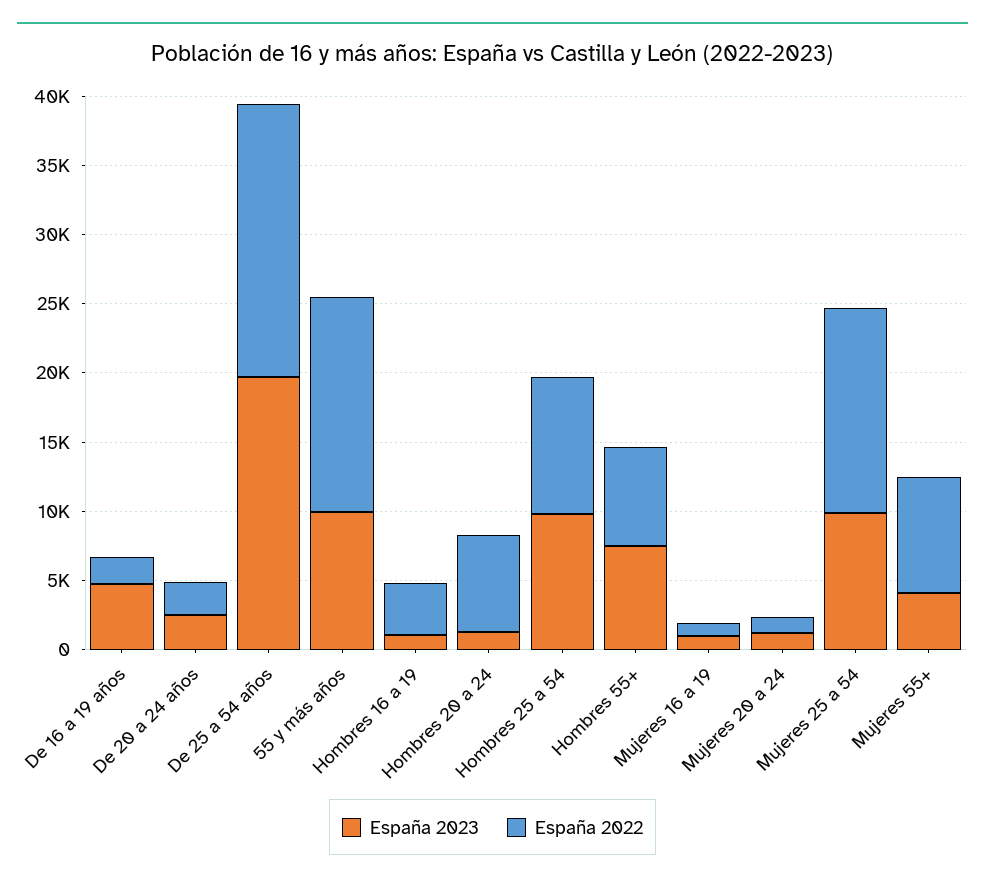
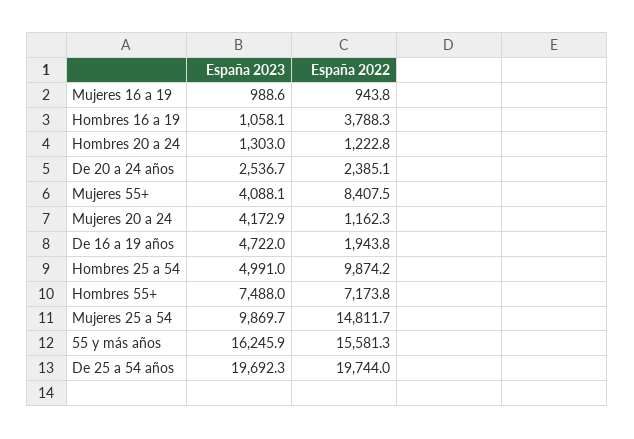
España 2023, 55 y más años: 10000 -> 16245.9
España 2022, Hombres 20 a 24: 7000 -> 1222.8
España 2023, Hombres 25 a 54: 10000 -> 4991
España 2023, Mujeres 20 a 24: 1000 -> 4172.9

